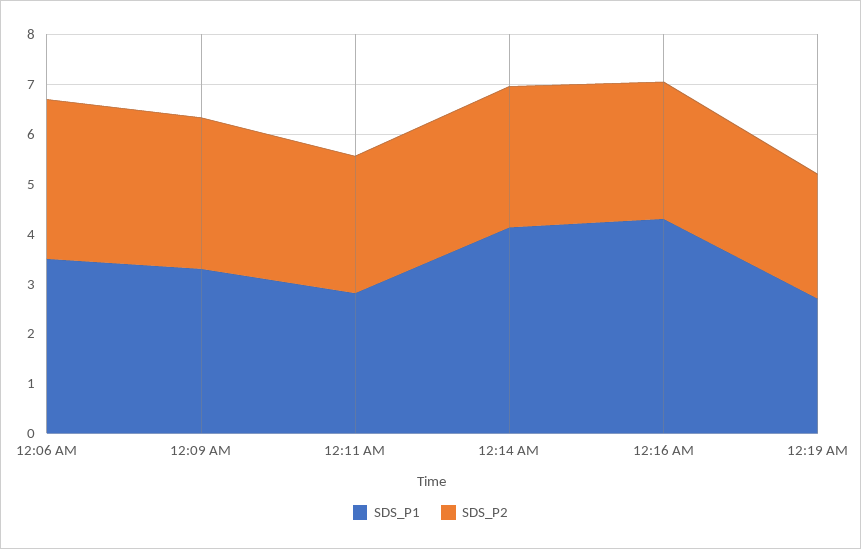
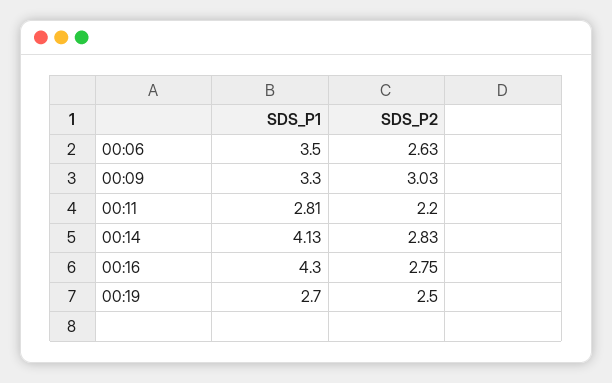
SDS_P2, 12:06 AM: 3.2 -> 2.63
SDS_P2, 12:11 AM: 2.8 -> 2.2

